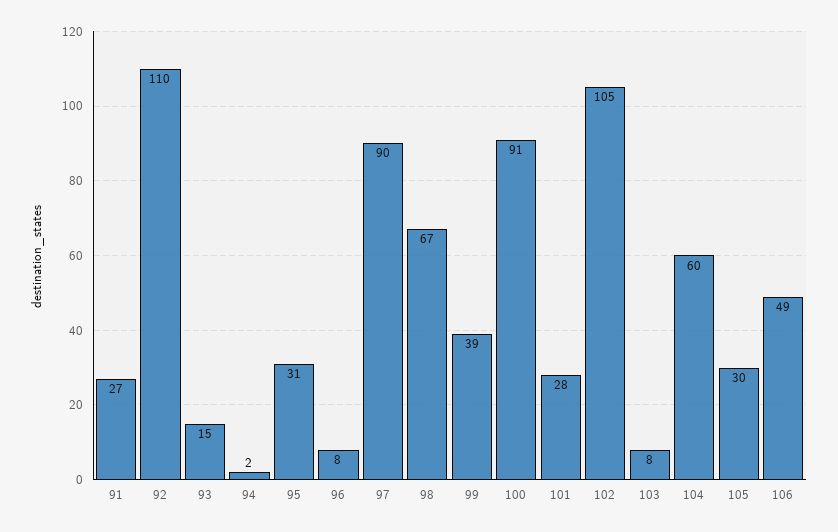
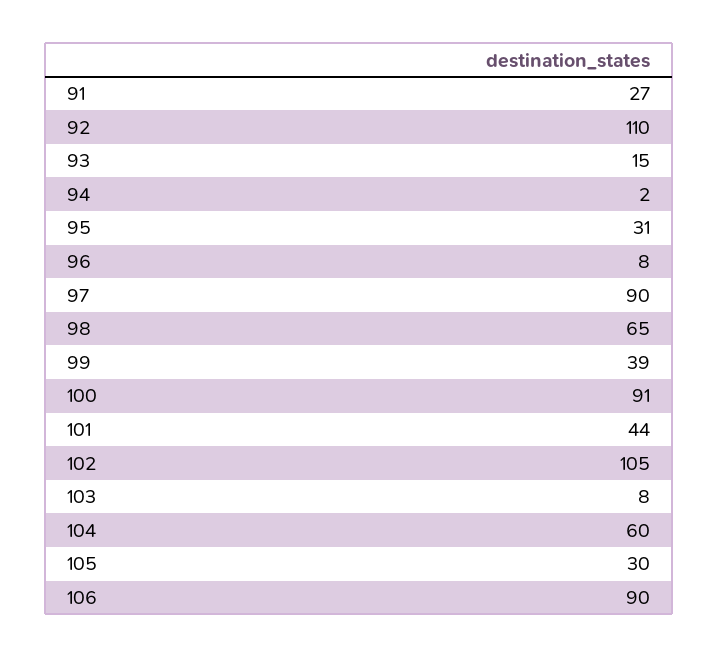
98: 67 -> 65
101: 28 -> 44
106: 49 -> 90

